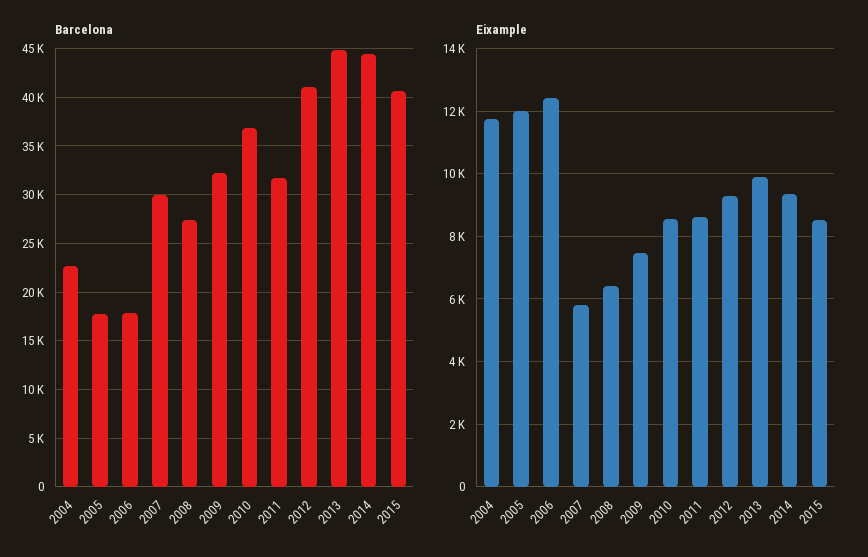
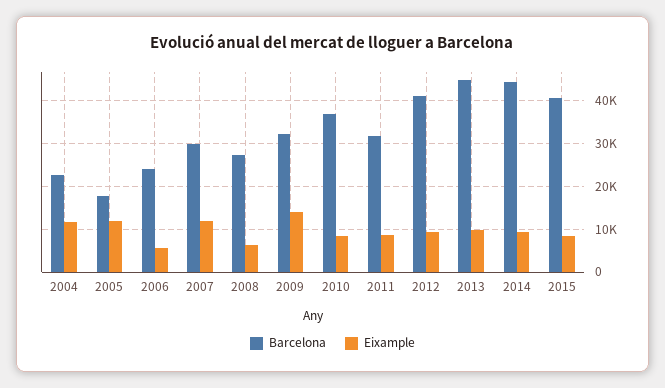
Barcelona, 2006: 18000 -> 24000
Eixample, 2006: 12400 -> 6000
Eixample, 2007: 5800 -> 12000
Eixample, 2009: 7400 -> 14000

